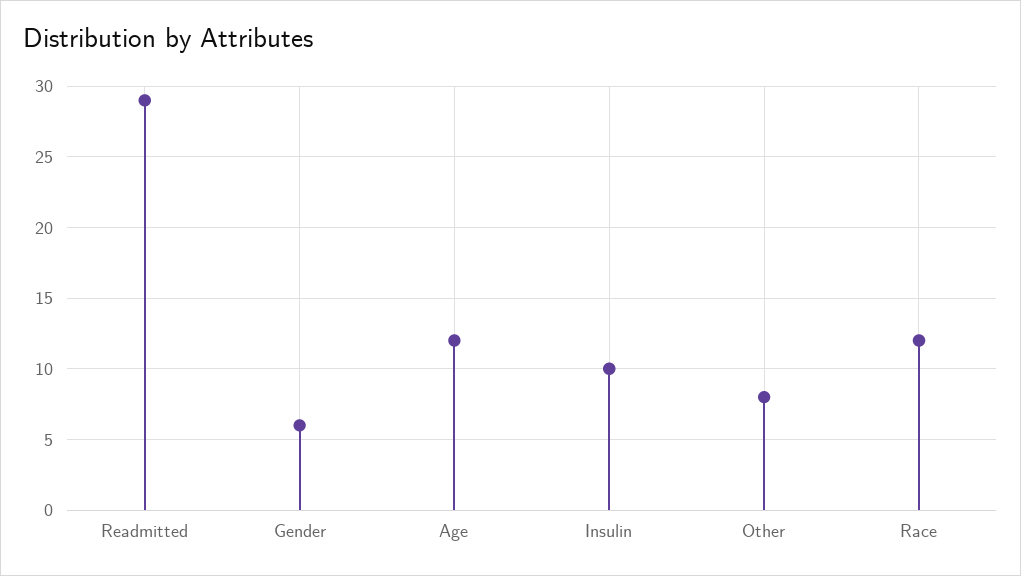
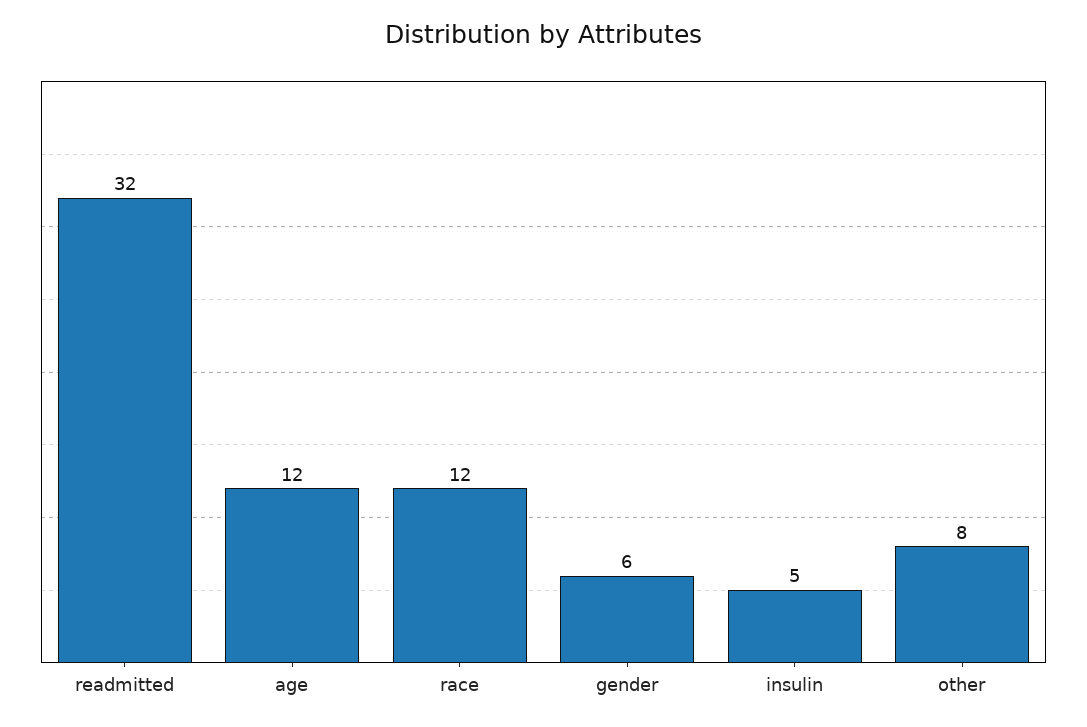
Readmitted: 29 -> 32
Insulin: 10 -> 5

